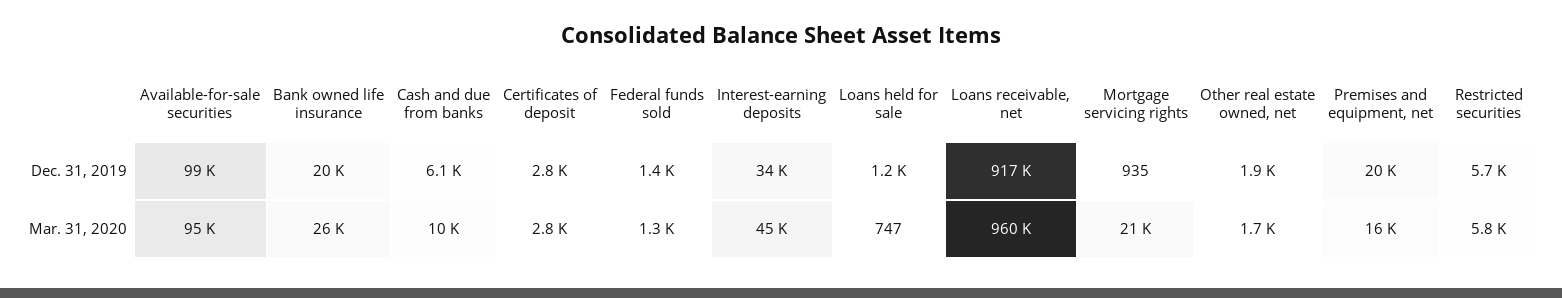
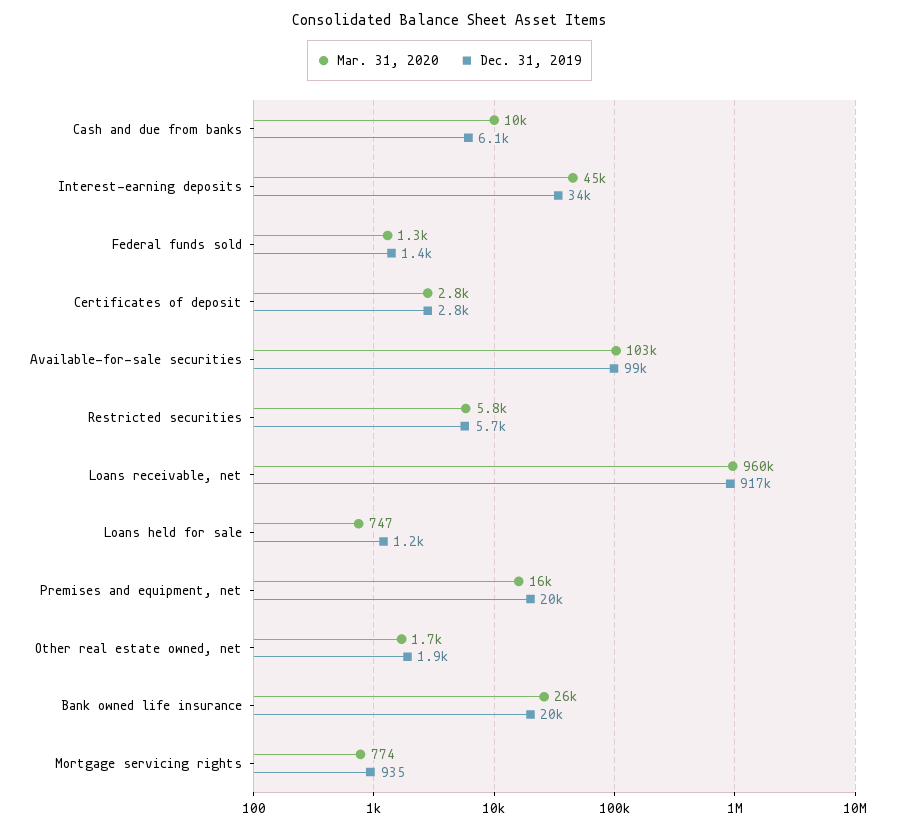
Mar. 31, 2020, Available-for-sale securities: 95000 -> 103000
Mar. 31, 2020, Mortgage servicing rights: 21000 -> 774

